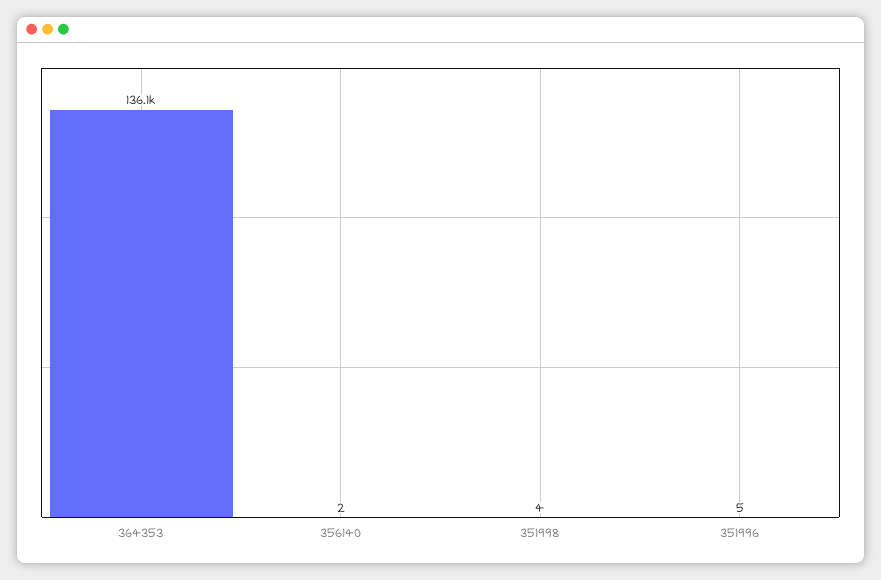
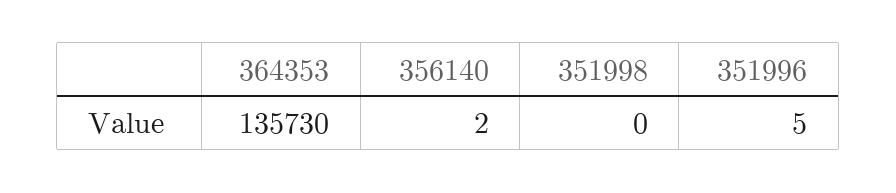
364353: 136100 -> 135730
351998: 4 -> 0

